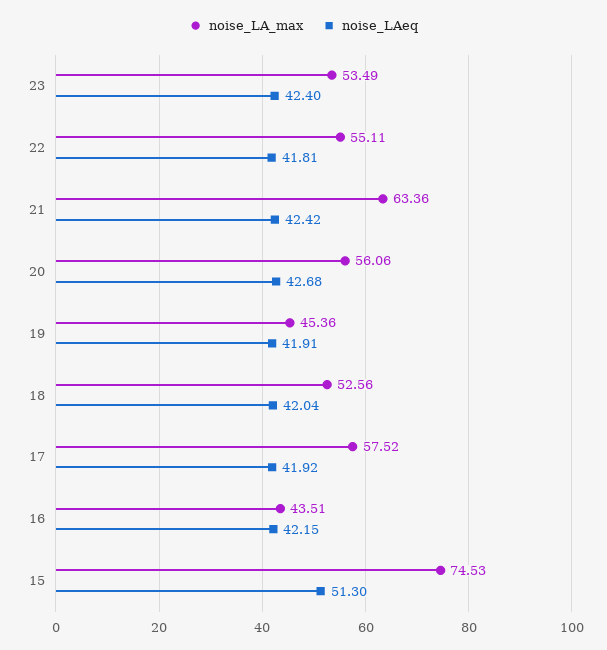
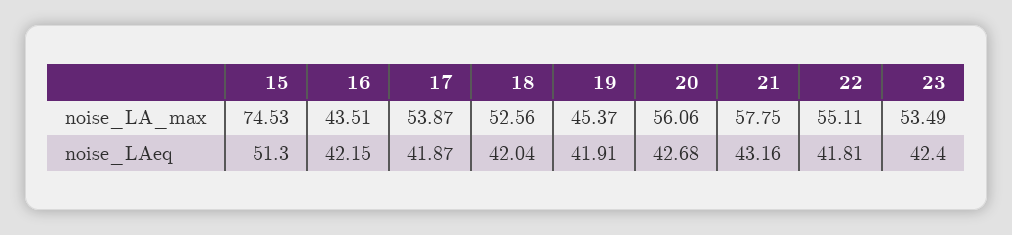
noise_LA_max, 21: 63.36 -> 57.75
noise_LAeq, 21: 42.42 -> 43.16
noise_LA_max, 19: 45.36 -> 45.37
noise_LA_max, 17: 57.52 -> 53.87
noise_LAeq, 17: 41.92 -> 41.87

